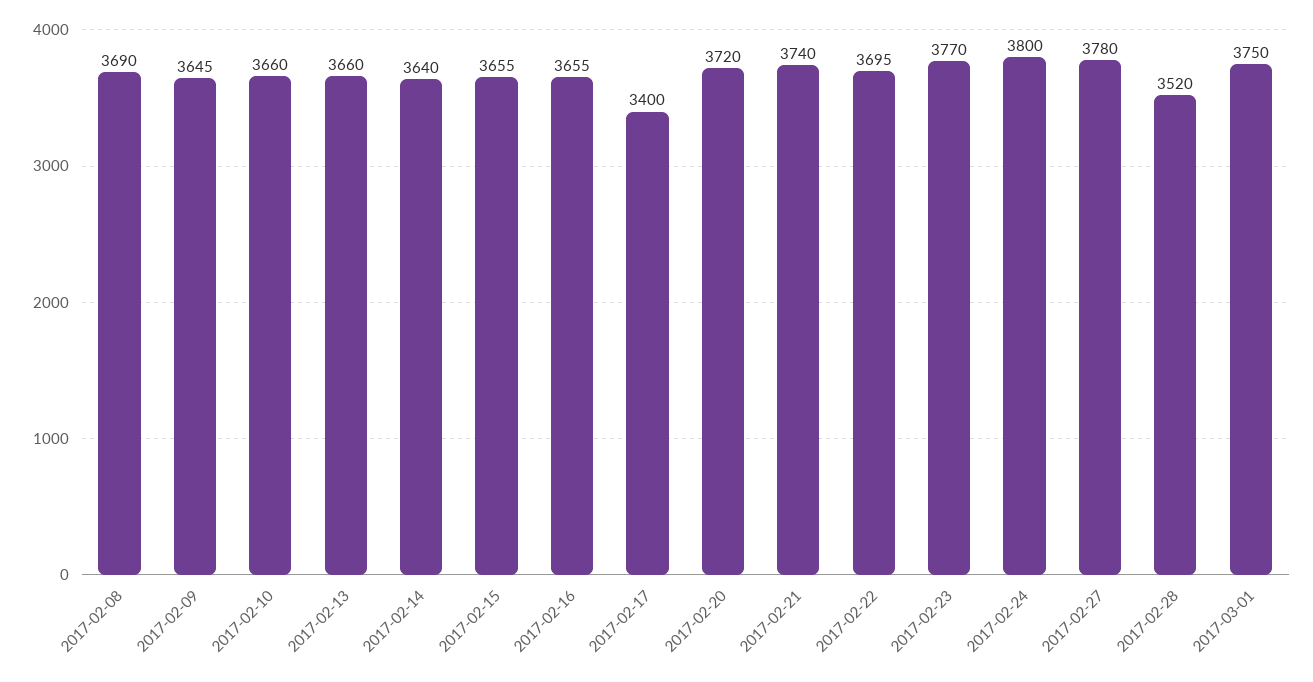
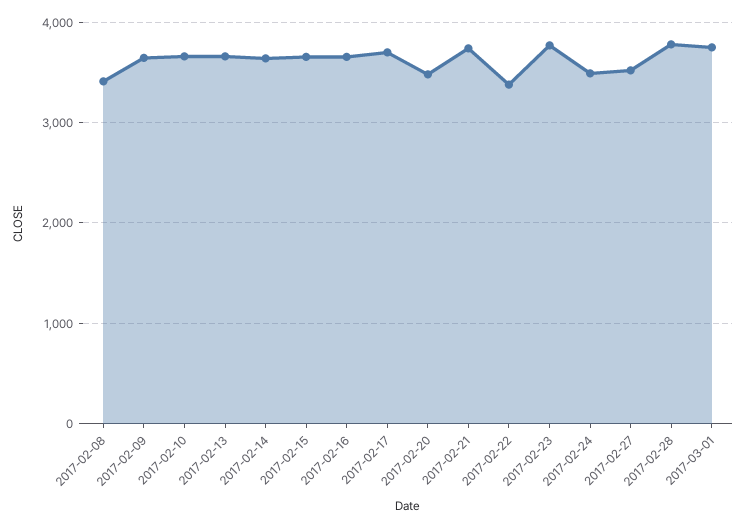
2017-02-08: 3690 -> 3400
2017-02-17: 3400 -> 3700
2017-02-20: 3720 -> 3500
2017-02-22: 3695 -> 3400
2017-02-24: 3800 -> 3500
2017-02-27: 3780 -> 3500
2017-02-28: 3520 -> 3800

